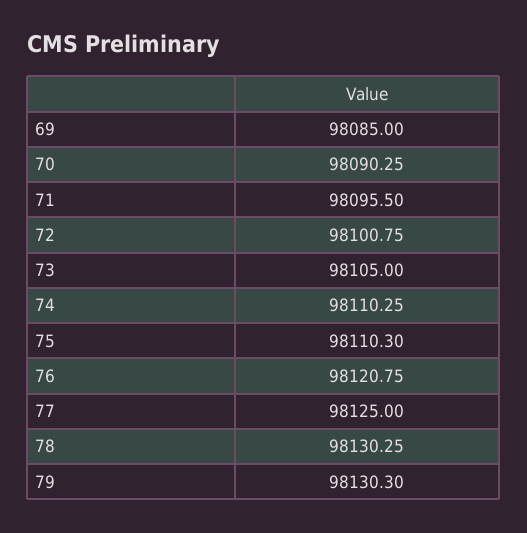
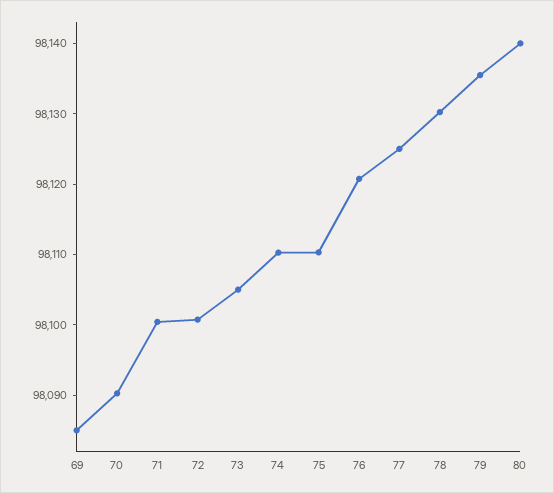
71: 98095.5 -> 98100
79: 98130.3 -> 98136
80: none -> 98140

